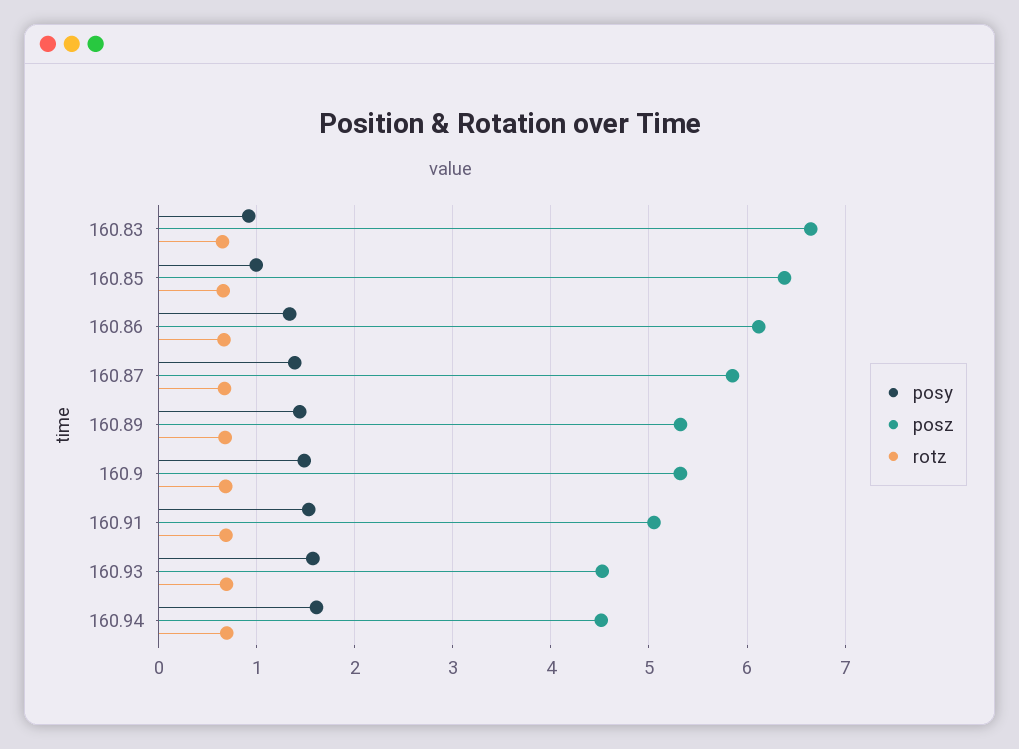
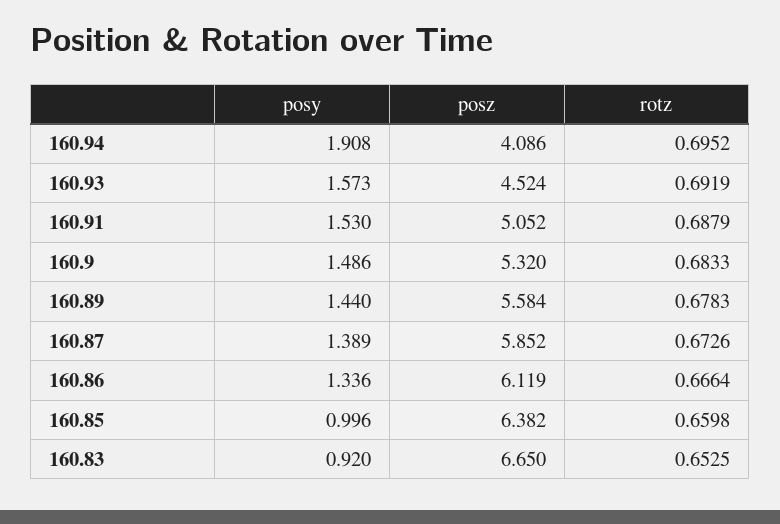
posz, 160.89: 5.3 -> 5.584
posy, 160.94: 1.6 -> 1.908
posz, 160.94: 4.5 -> 4.086

